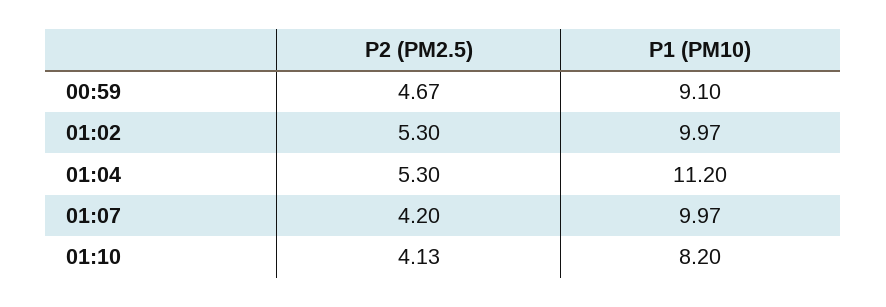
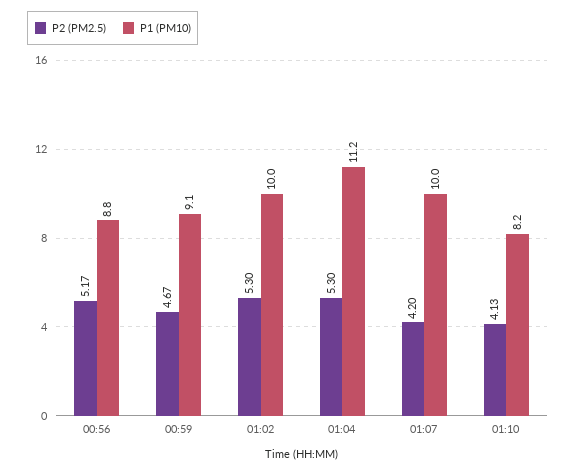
P2 (PM2.5), 00:56: none -> 5.17
P1 (PM10), 00:56: none -> 8.8

